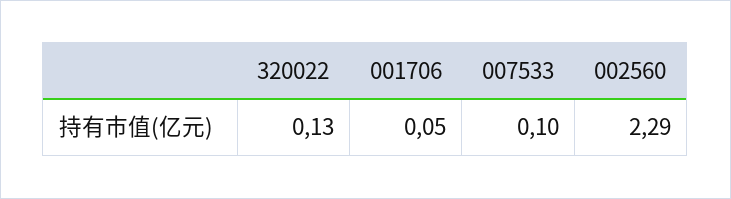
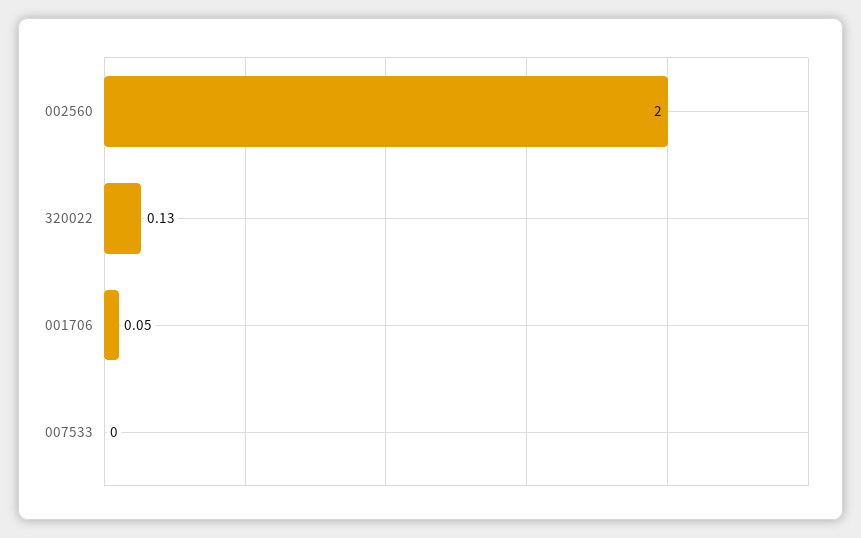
007533: 0.1 -> 0
002560: 2.29 -> 2

